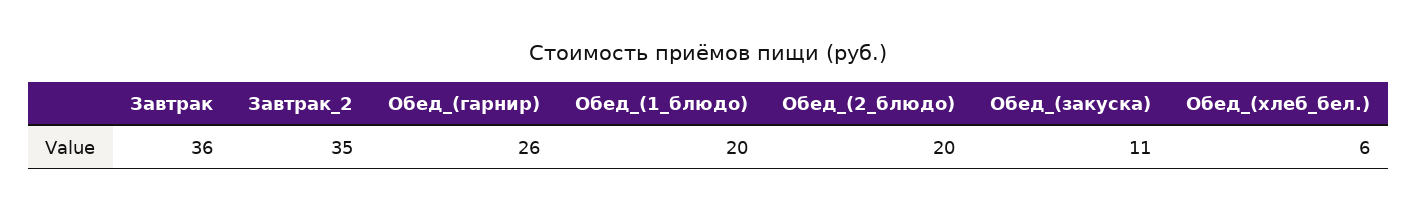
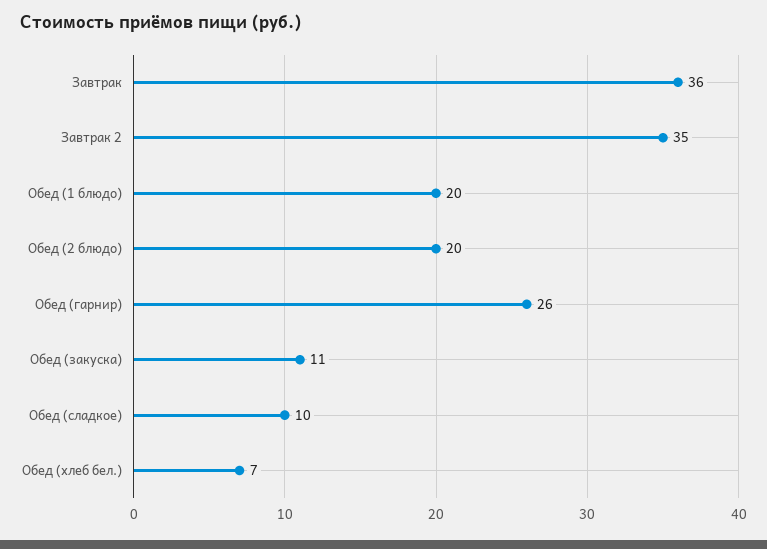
Обед_(хлеб_бел.): 6 -> 7
Обед (сладкое): none -> 10

